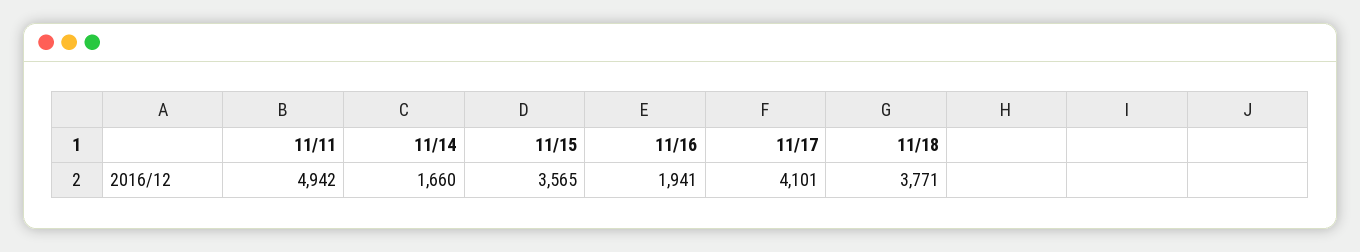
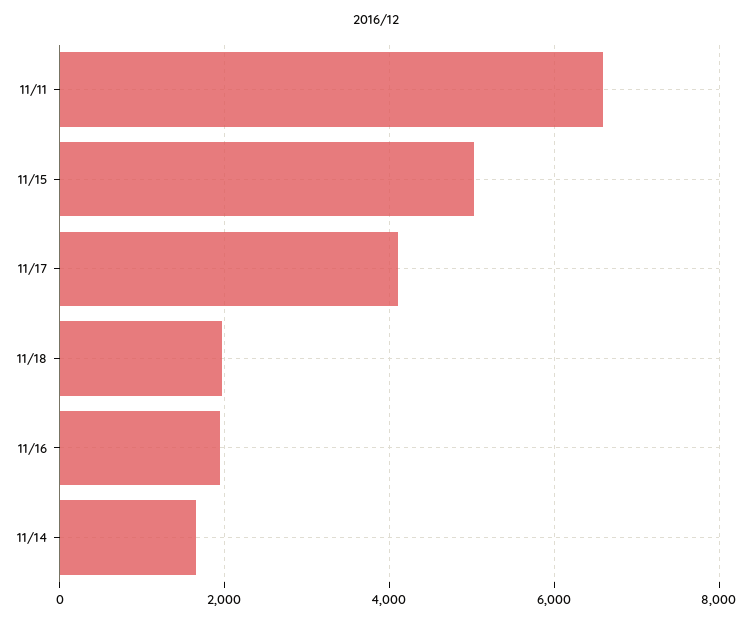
11/11: 4942 -> 6600
11/15: 3565 -> 5000
11/18: 3771 -> 2000

